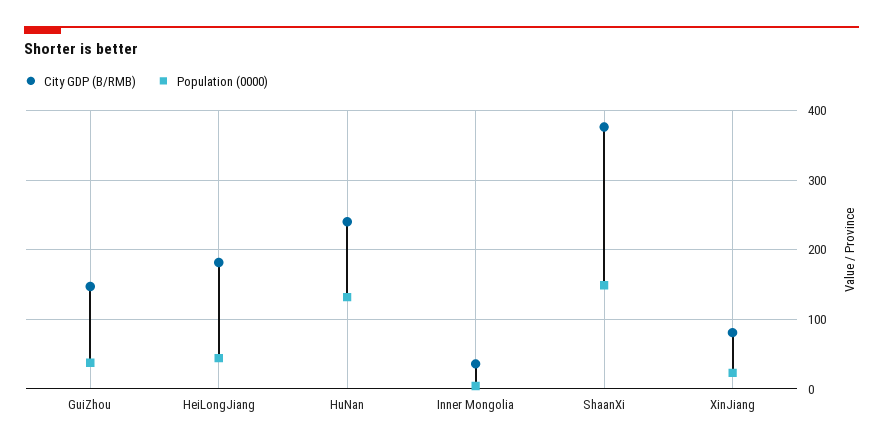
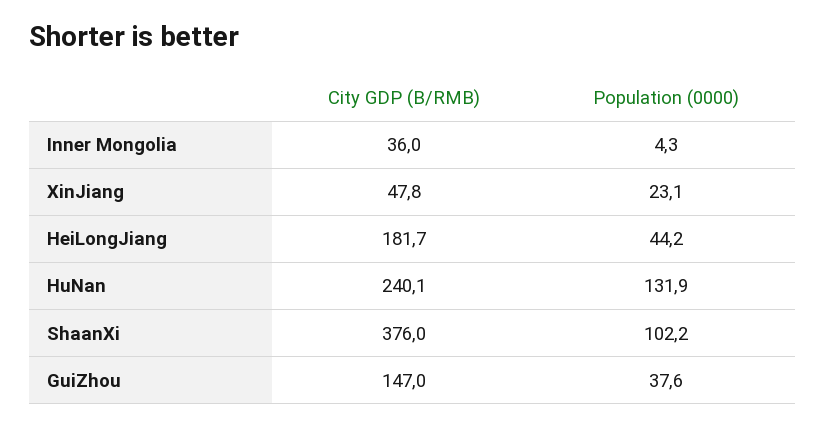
Population (0000), ShaanXi: 150 -> 102.2
City GDP (B/RMB), XinJiang: 80 -> 47.8

